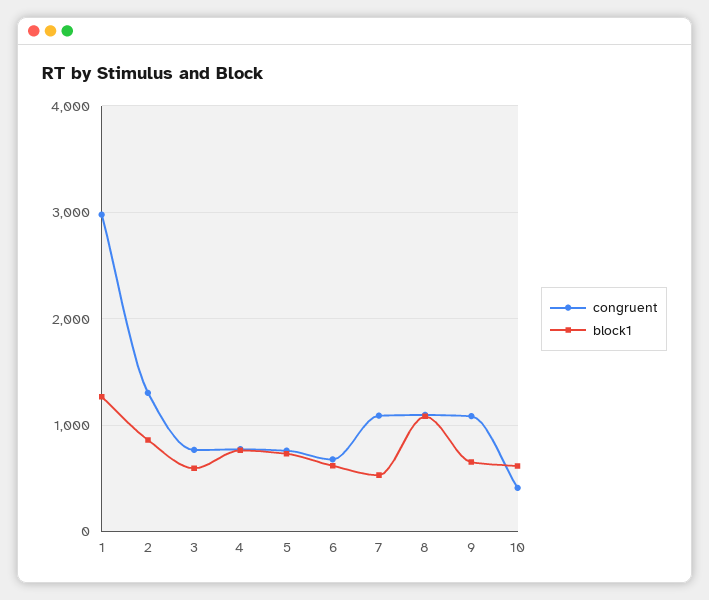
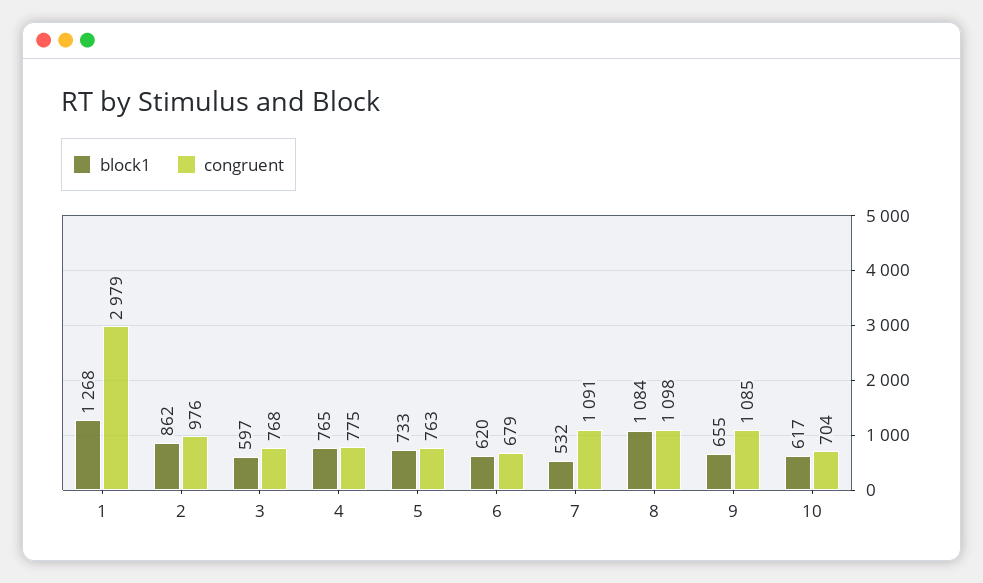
congruent, 2: 1300 -> 976
congruent, 10: 400 -> 704

